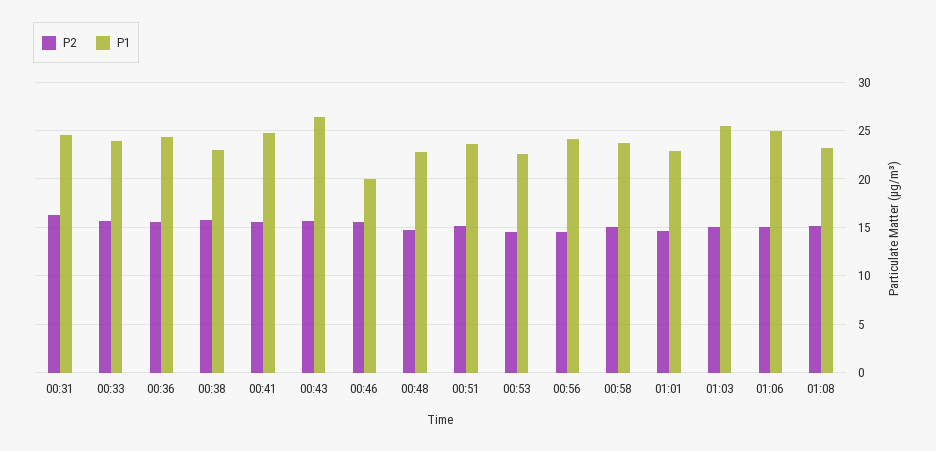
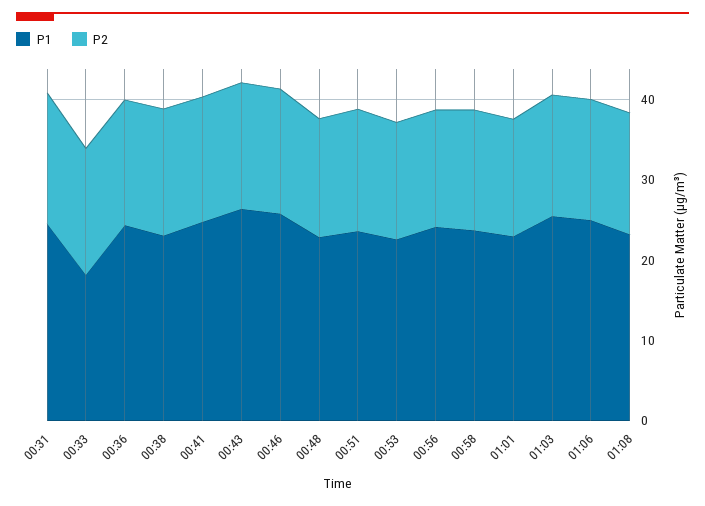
P1, 00:33: 24 -> 18
P1, 00:46: 20 -> 26

